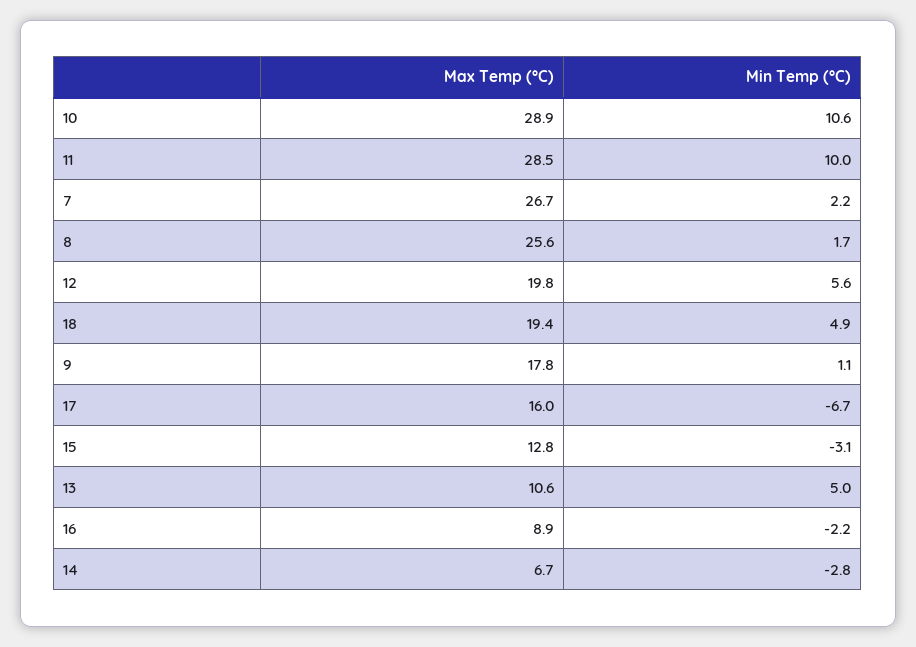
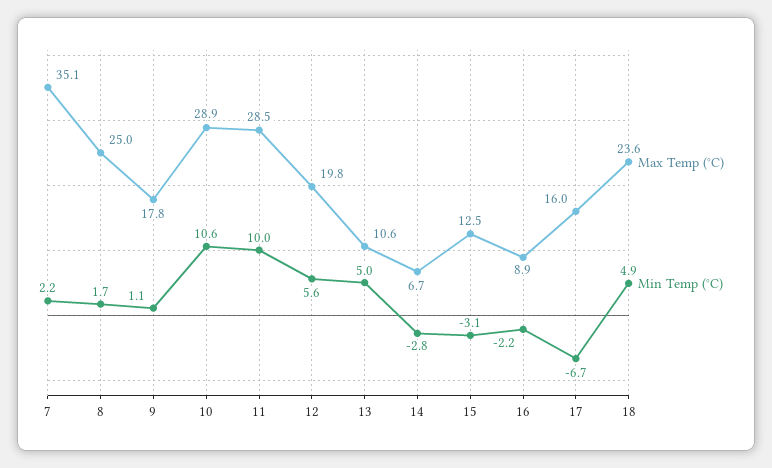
Max Temp (°C), 7: 26.7 -> 35.1
Max Temp (°C), 8: 25.6 -> 25
Max Temp (°C), 18: 19.4 -> 23.6
Max Temp (°C), 15: 12.8 -> 12.5

